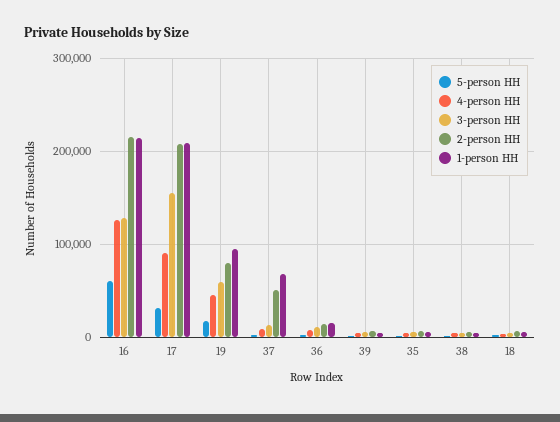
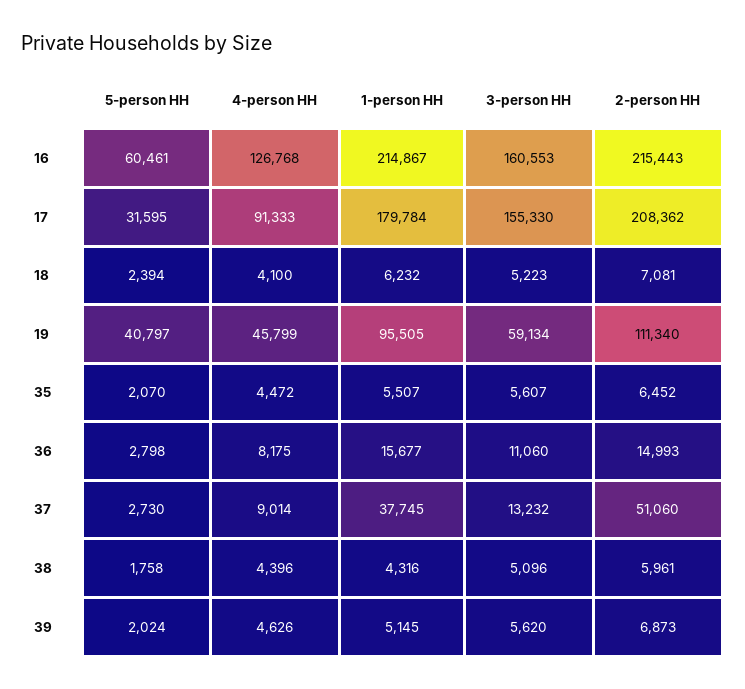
3-person HH, 16: 130000 -> 160553
1-person HH, 17: 210000 -> 179784
5-person HH, 19: 20000 -> 40797
2-person HH, 19: 80000 -> 111340
1-person HH, 37: 70000 -> 37745

